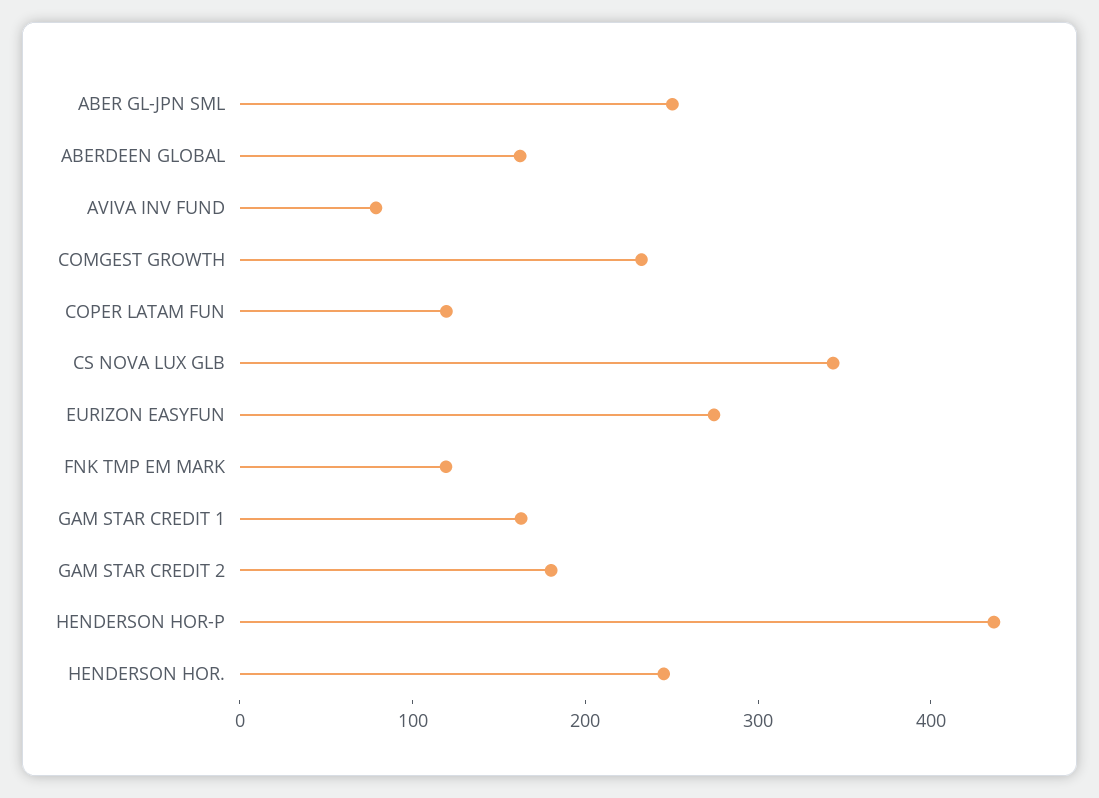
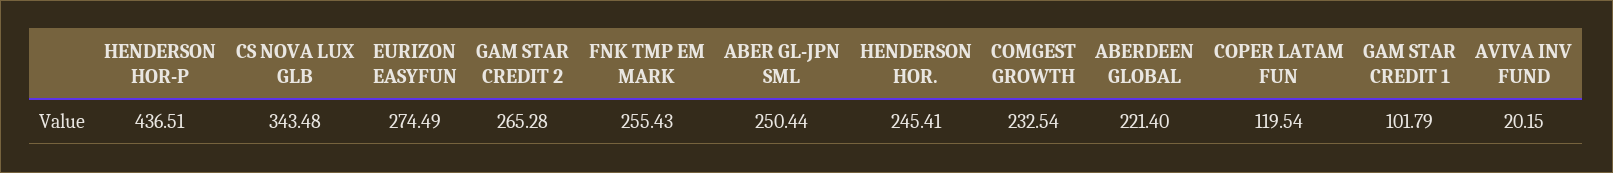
ABERDEEN GLOBAL: 160 -> 221.4
AVIVA INV FUND: 80 -> 20.15
FNK TMP EM MARK: 120 -> 255.43
GAM STAR CREDIT 1: 160 -> 101.79
GAM STAR CREDIT 2: 180 -> 265.28

